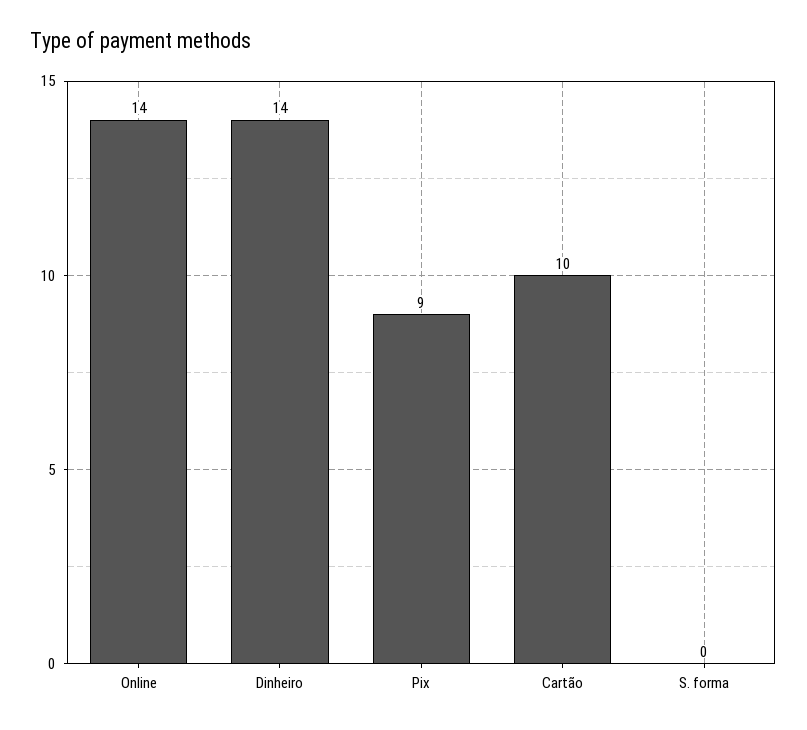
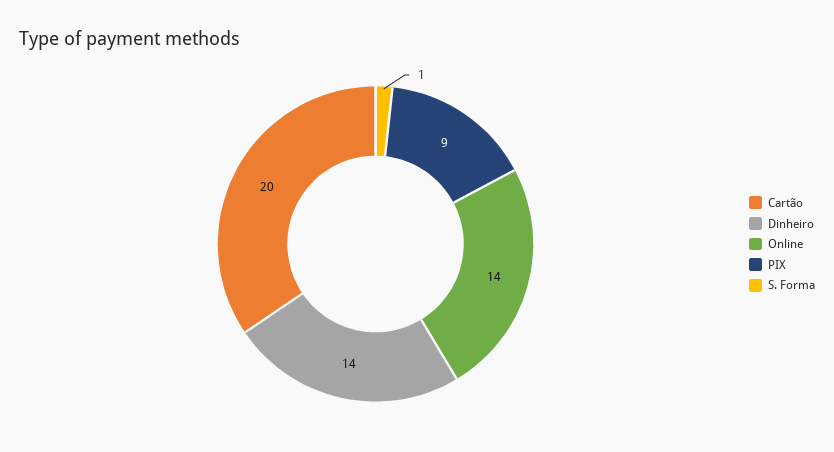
Cartão: 10 -> 20
S. forma: 0 -> 1

